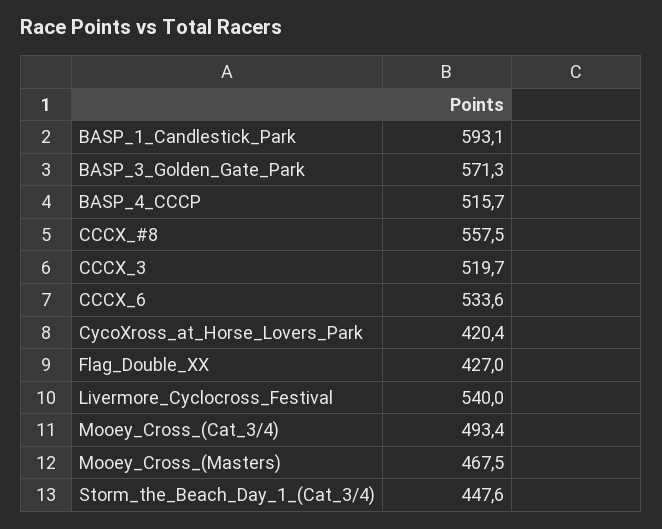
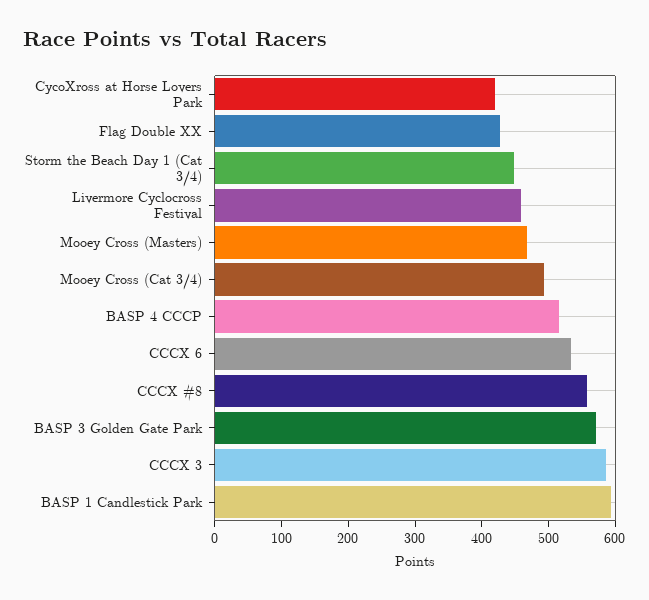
CCCX_3: 519.7 -> 580
Livermore_Cyclocross_Festival: 540 -> 460

